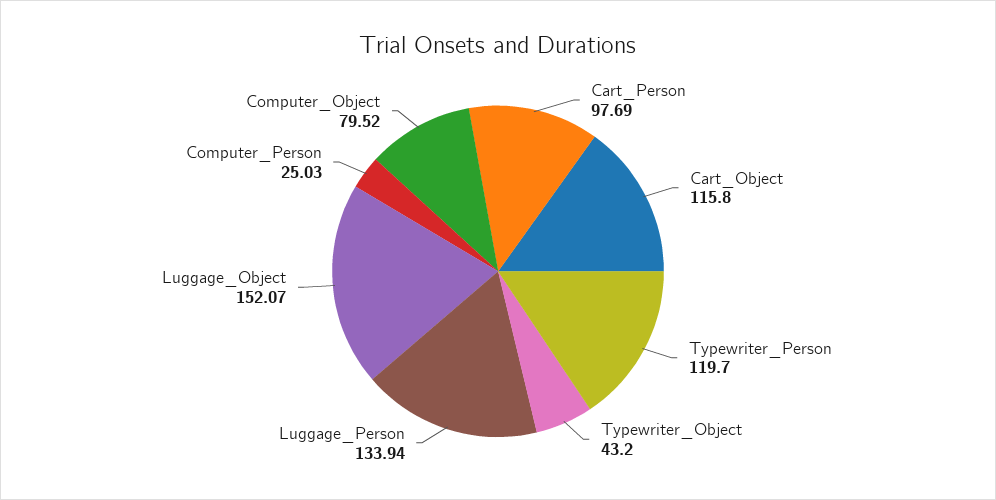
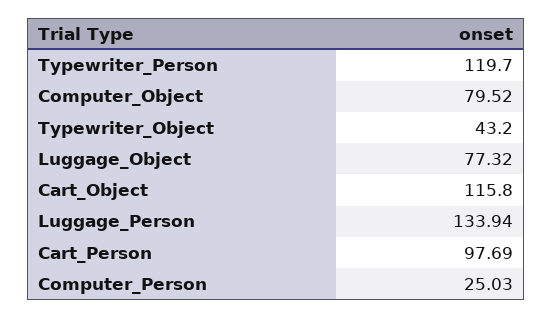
Luggage_Object: 152.07 -> 77.32

